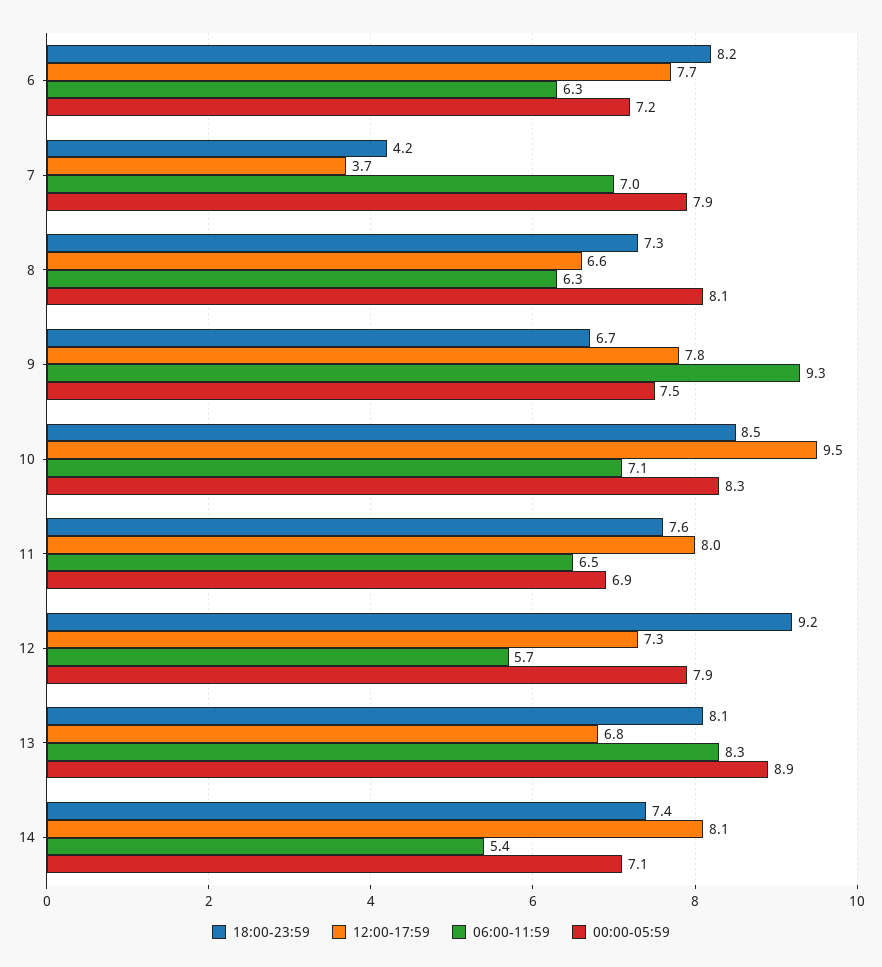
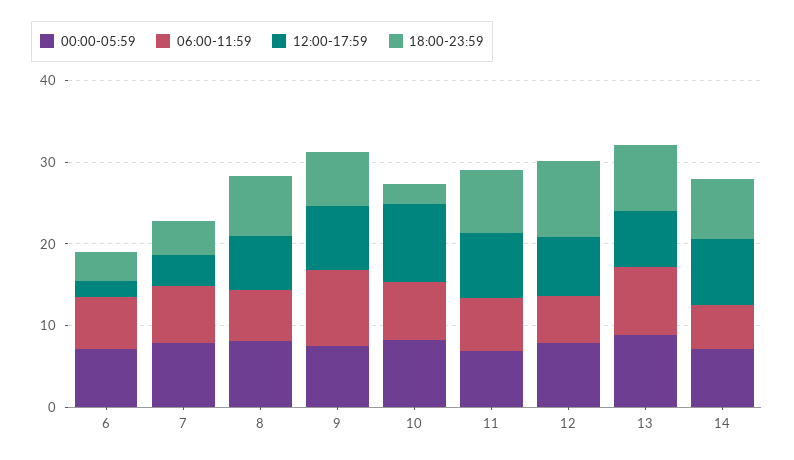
18:00-23:59, 6: 8.2 -> 4
12:00-17:59, 6: 7.7 -> 2
18:00-23:59, 10: 8.5 -> 2

